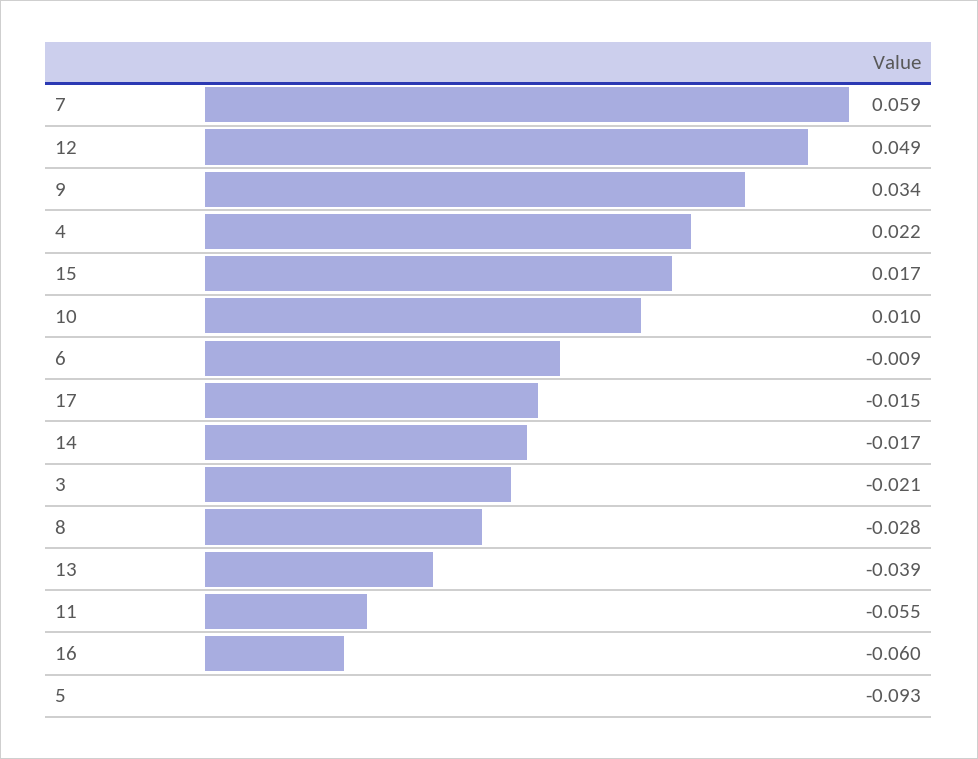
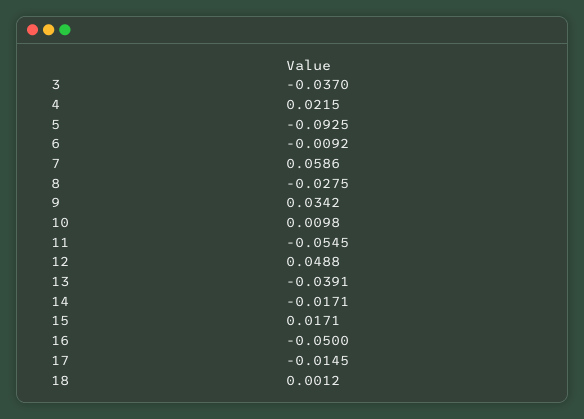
3: -0.021 -> -0.037
16: -0.06 -> -0.05
18: none -> 0.0012

